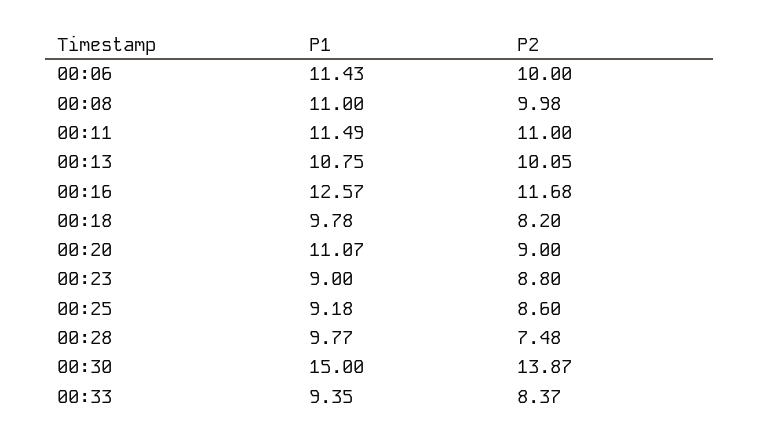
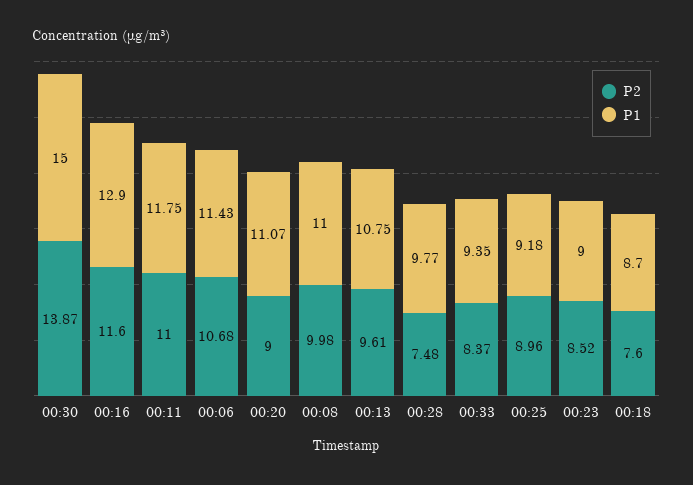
P2, 00:06: 10 -> 10.68
P1, 00:11: 11.49 -> 11.75
P2, 00:13: 10.05 -> 9.61
P1, 00:16: 12.57 -> 12.9
P2, 00:16: 11.68 -> 11.6
P1, 00:18: 9.78 -> 8.7
P2, 00:18: 8.2 -> 7.6
P2, 00:23: 8.8 -> 8.52
P2, 00:25: 8.6 -> 8.96

